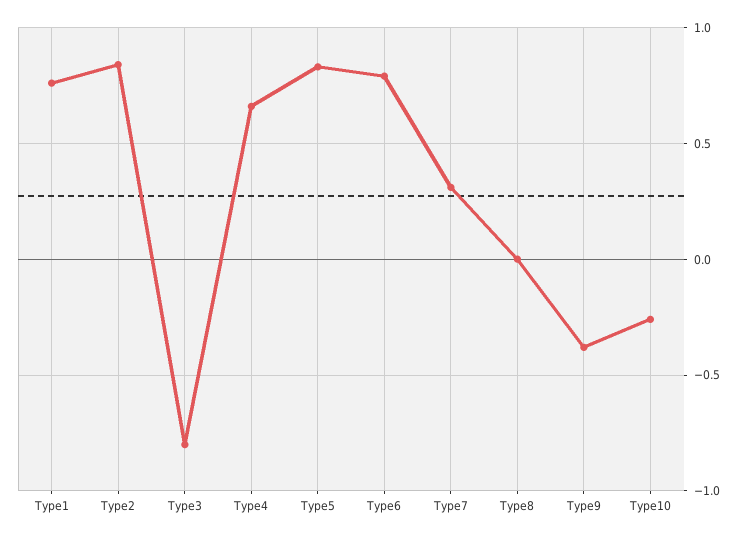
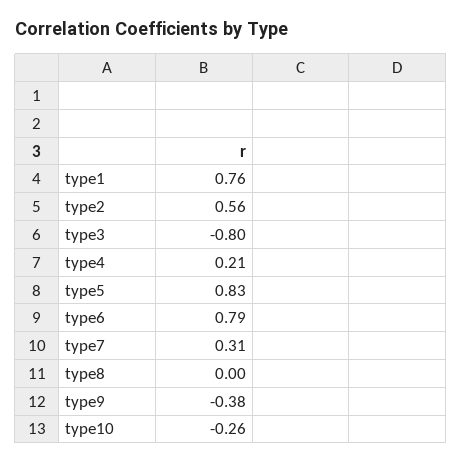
Type2: 0.85 -> 0.56
Type4: 0.65 -> 0.21

